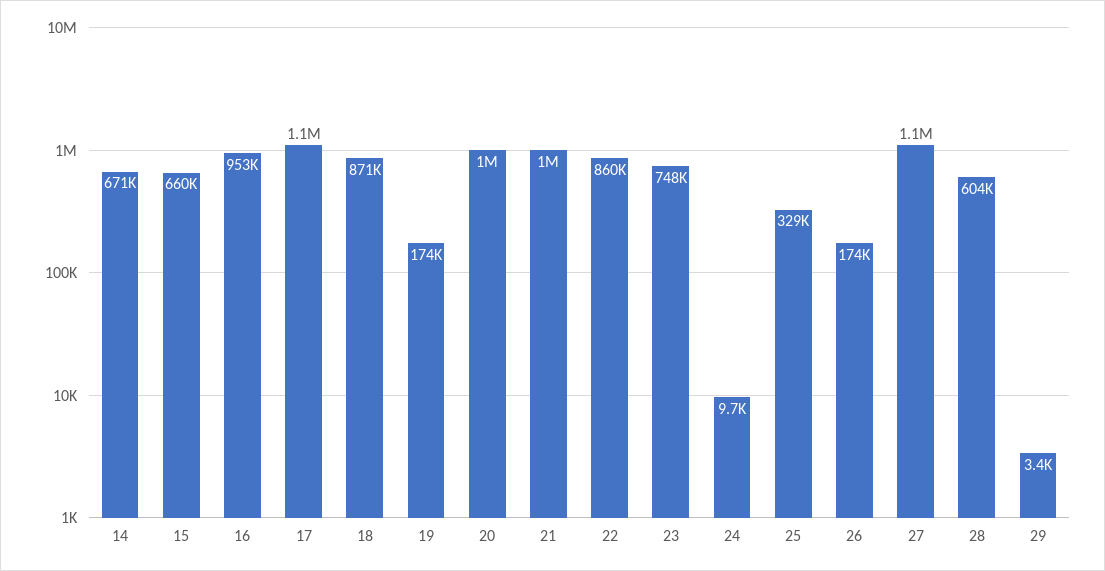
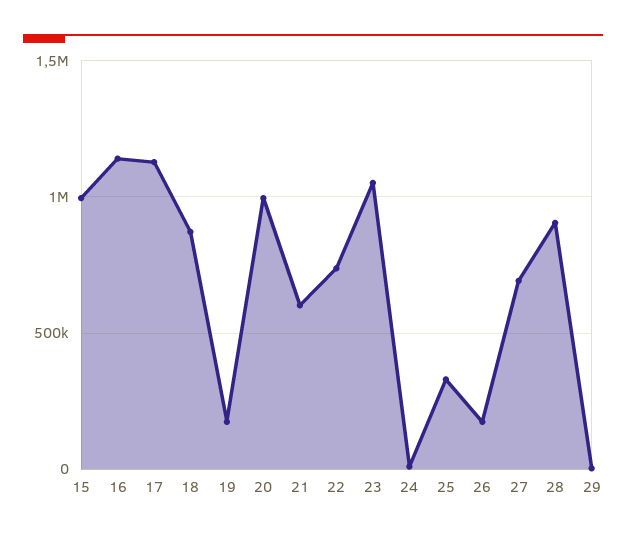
14: 671000 -> none
15: 660000 -> 1000000
16: 953000 -> 1150000
21: 1000000 -> 600000
22: 860000 -> 750000
23: 748000 -> 1050000
27: 1100000 -> 700000
28: 604000 -> 900000

